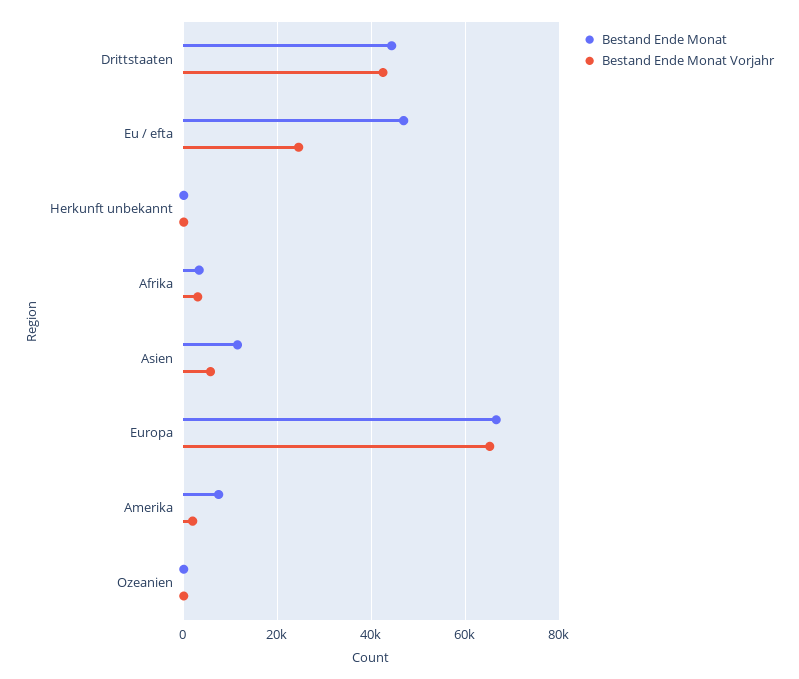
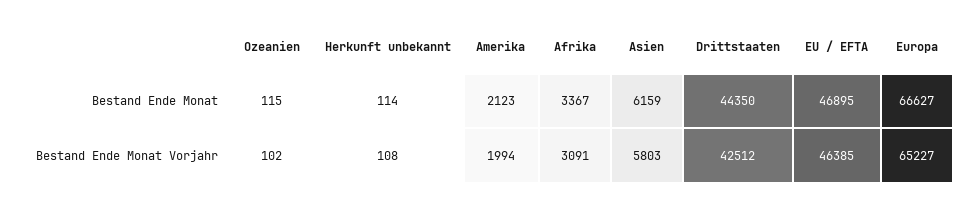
Bestand Ende Monat Vorjahr, Eu / efta: 24000 -> 46385
Bestand Ende Monat, Asien: 12000 -> 6159
Bestand Ende Monat, Amerika: 8000 -> 2123

